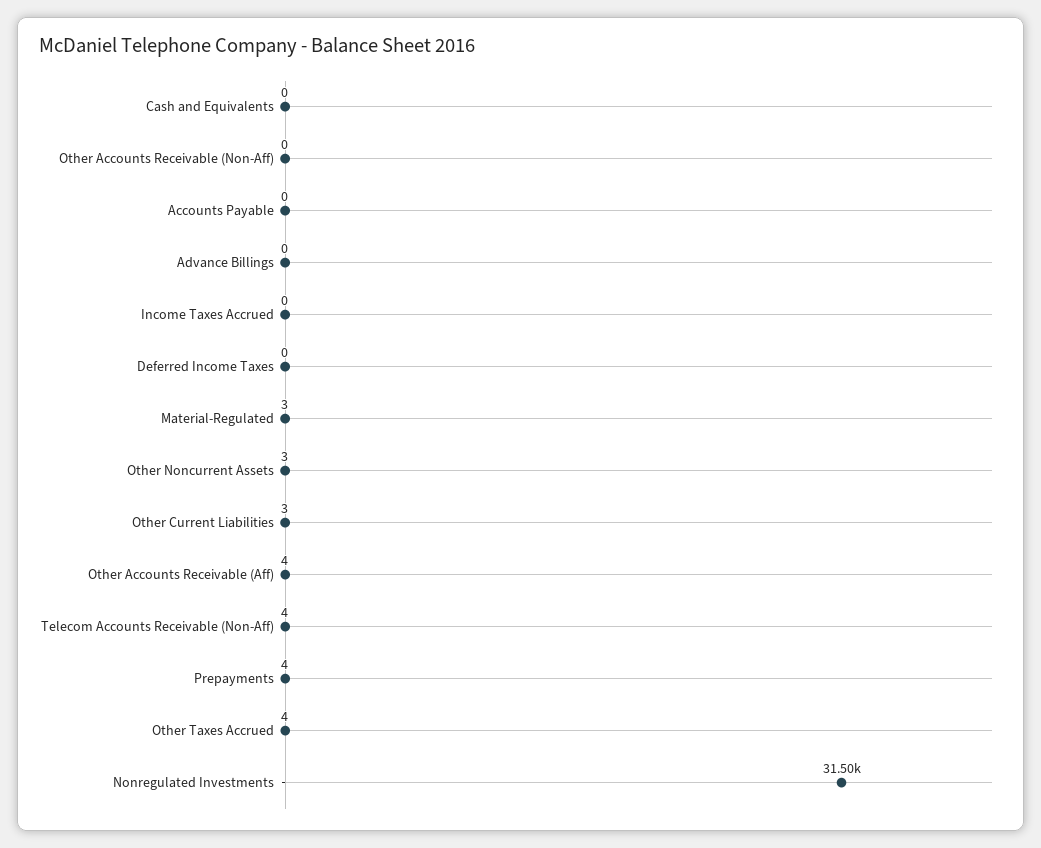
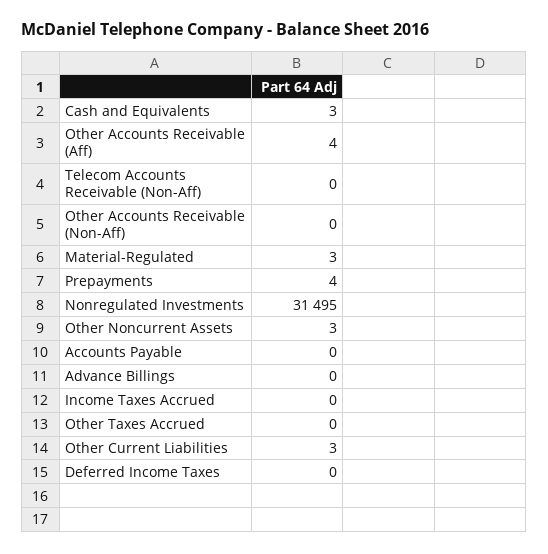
Cash and Equivalents: 0 -> 3
Telecom Accounts Receivable (Non-Aff): 4 -> 0
Other Taxes Accrued: 4 -> 0

